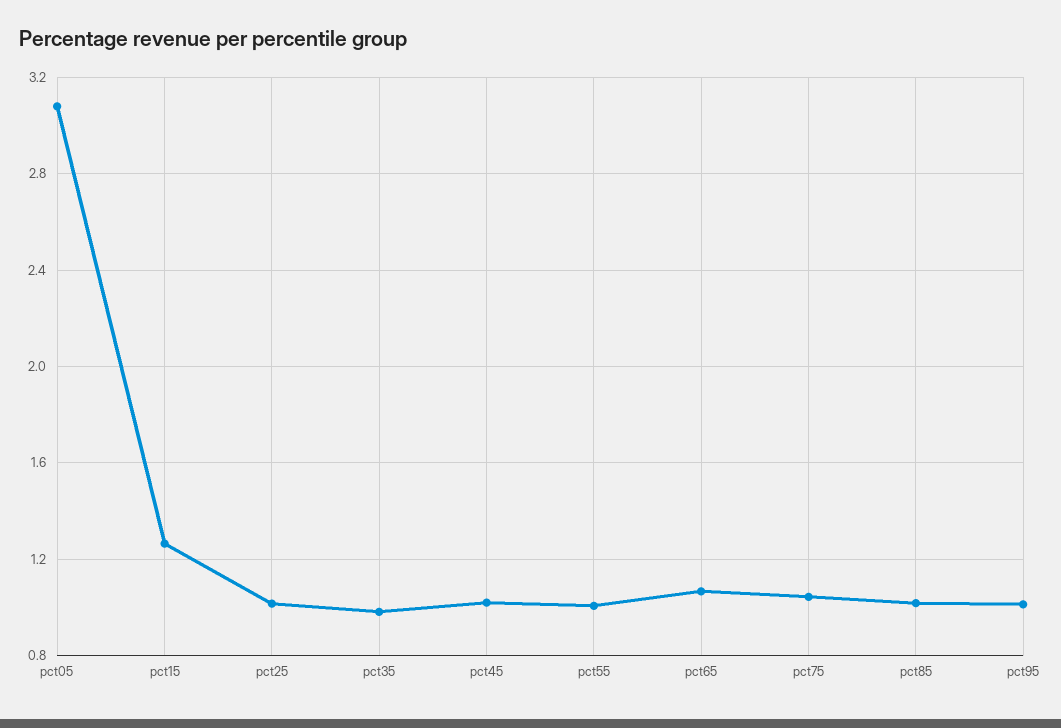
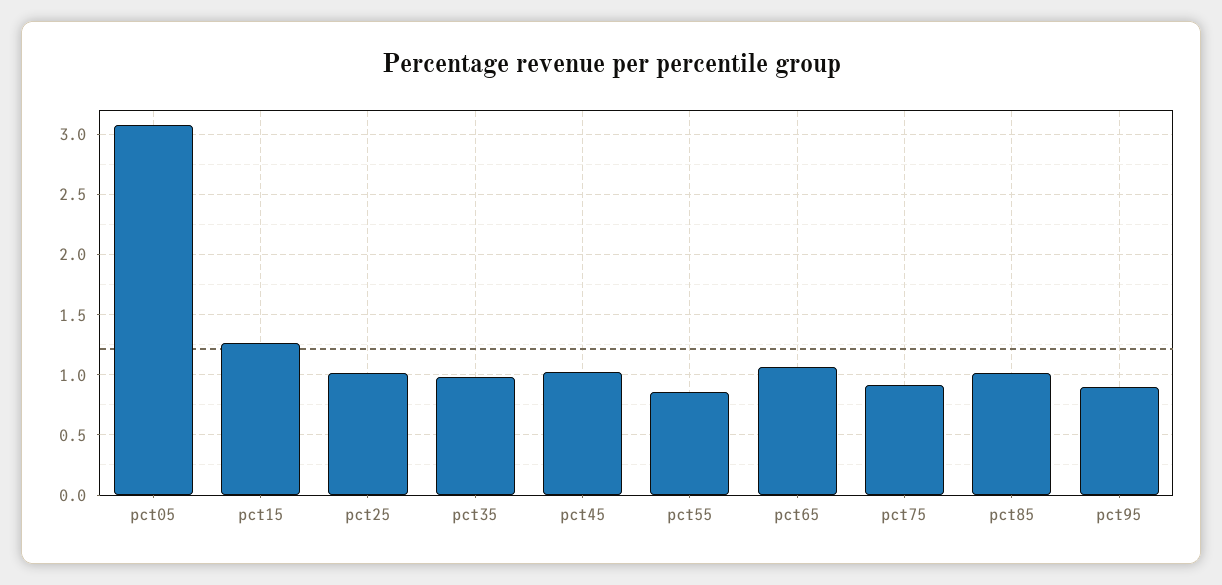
pct55: 1 -> 0.85
pct75: 1.05 -> 0.9
pct95: 1 -> 0.9

